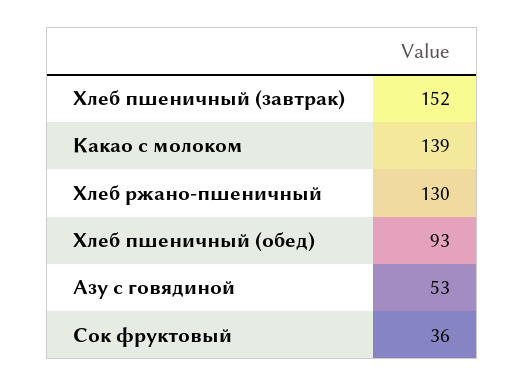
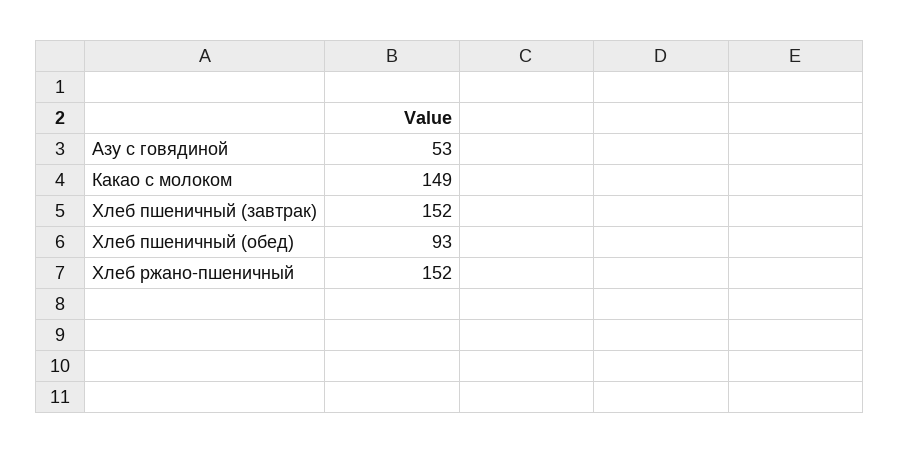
Какао с молоком: 139 -> 149
Хлеб ржано-пшеничный: 130 -> 152
Сок фруктовый: 36 -> none

